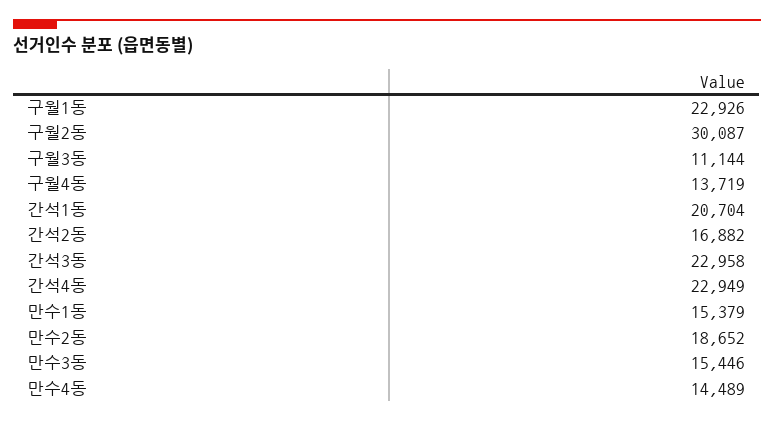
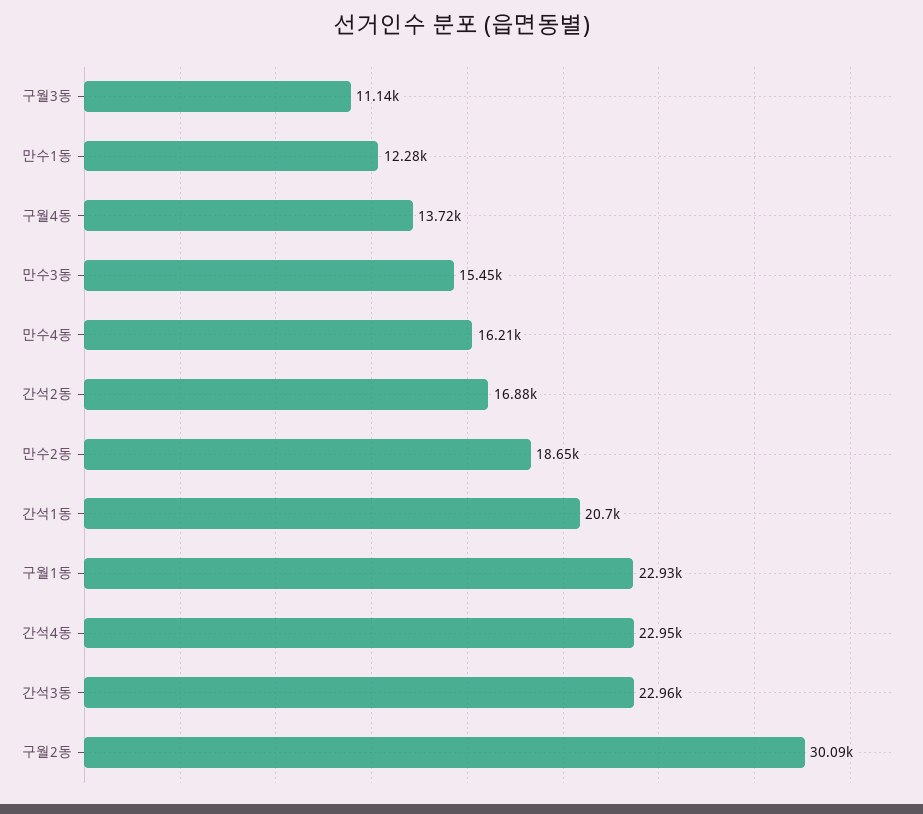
만수1동: 15379 -> 12280
만수4동: 14489 -> 16210

